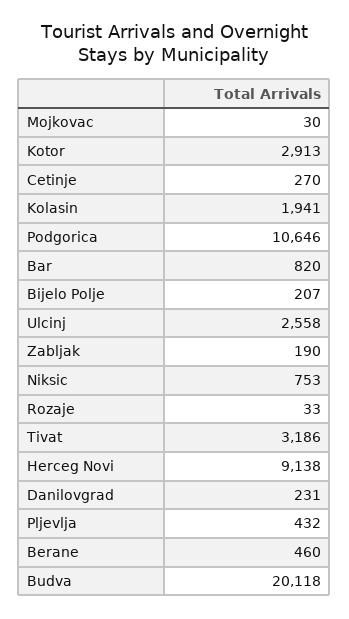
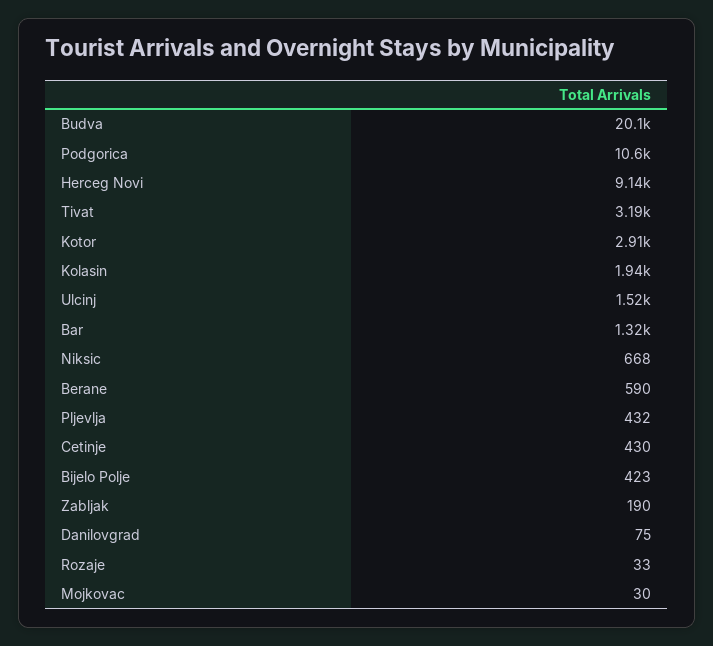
Cetinje: 270 -> 430
Bar: 820 -> 1320
Bijelo Polje: 207 -> 423
Ulcinj: 2558 -> 1520
Niksic: 753 -> 668
Danilovgrad: 231 -> 75
Berane: 460 -> 590

